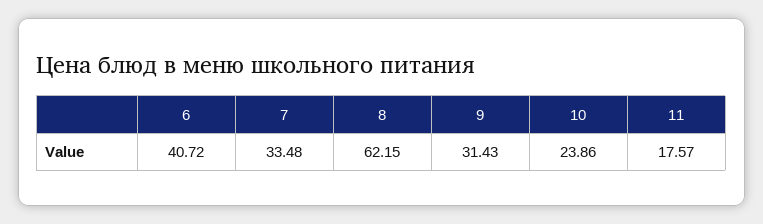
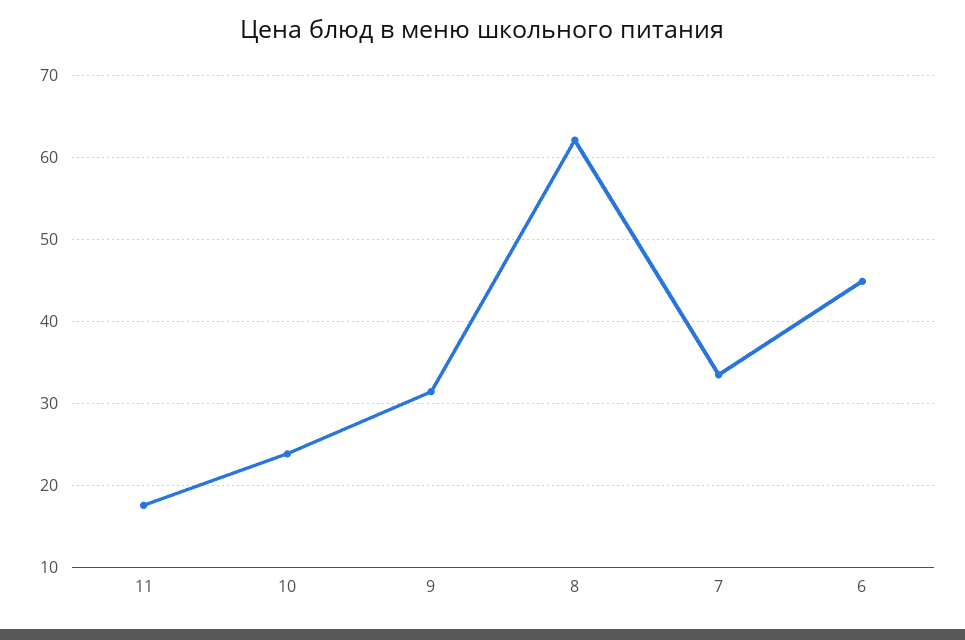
6: 40.72 -> 45

